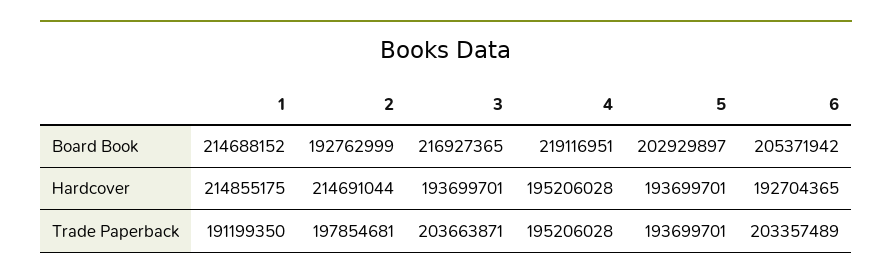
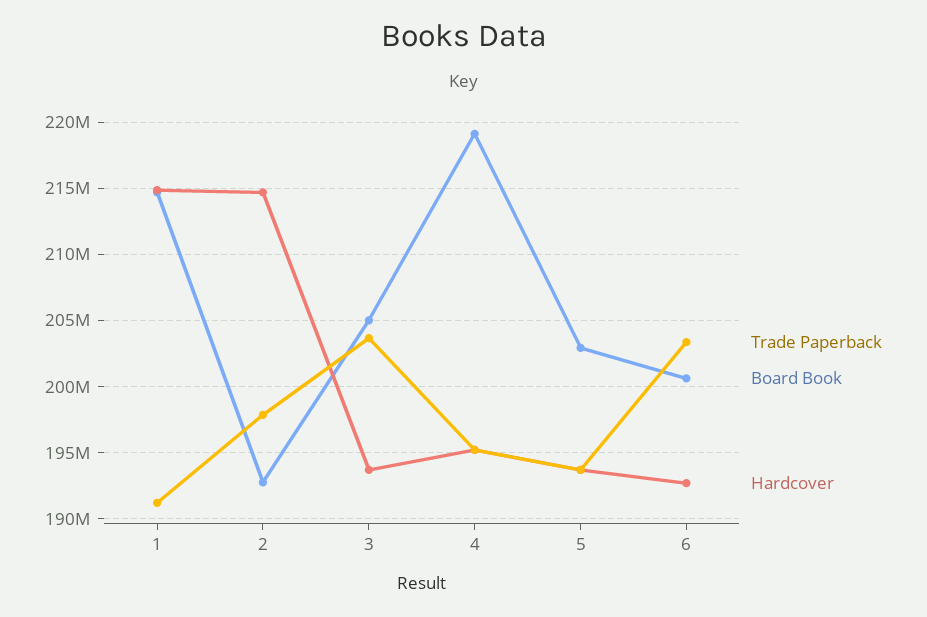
Board Book, 3: 216927365 -> 205000000
Board Book, 6: 205371942 -> 200500000

